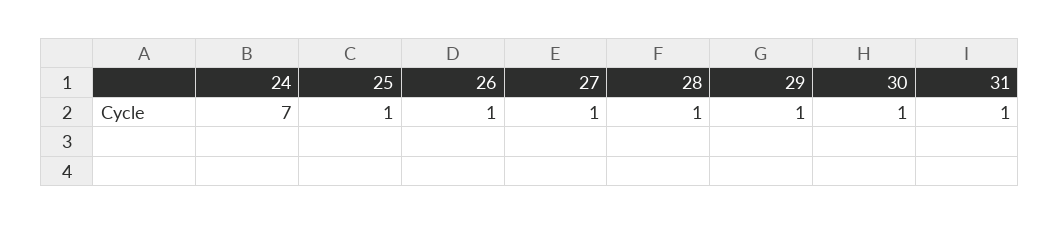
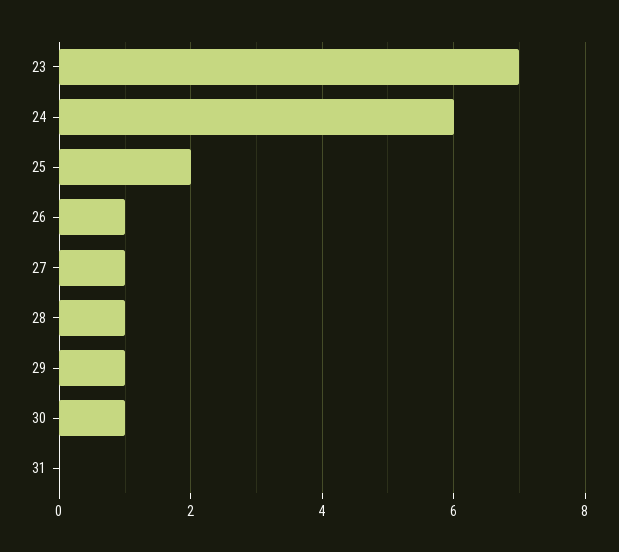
24: 7 -> 6
25: 1 -> 2
31: 1 -> 0
23: none -> 7

